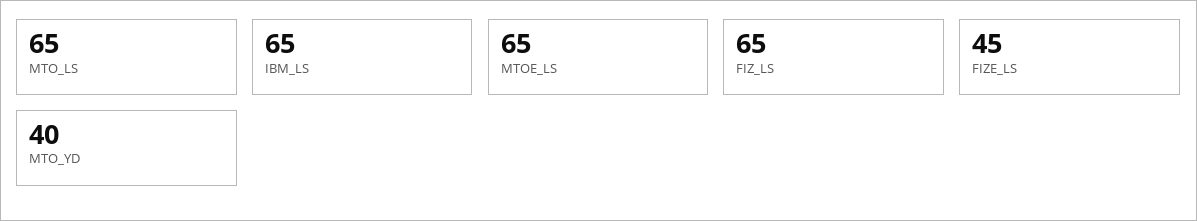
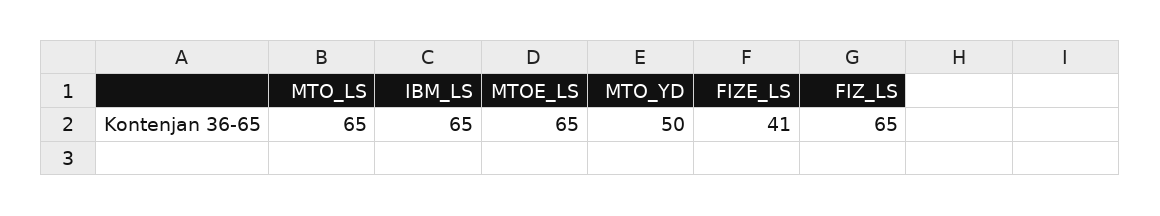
FIZE_LS: 45 -> 41
MTO_YD: 40 -> 50

